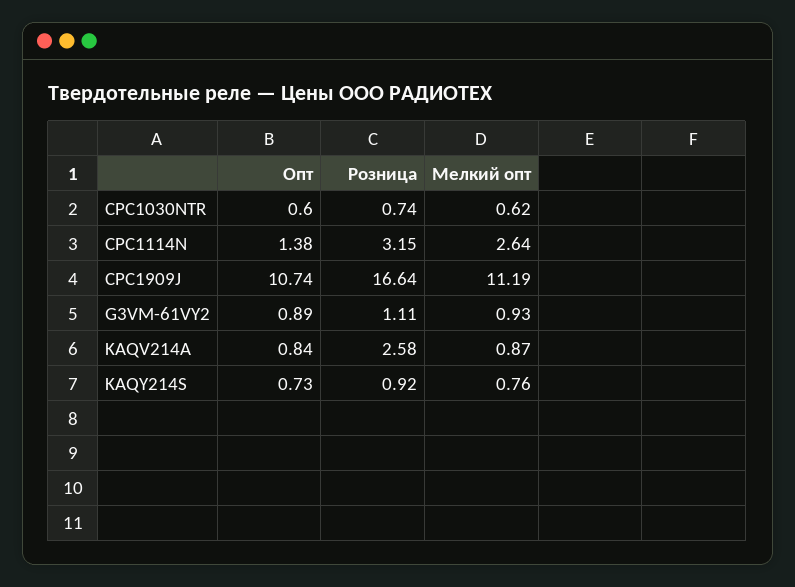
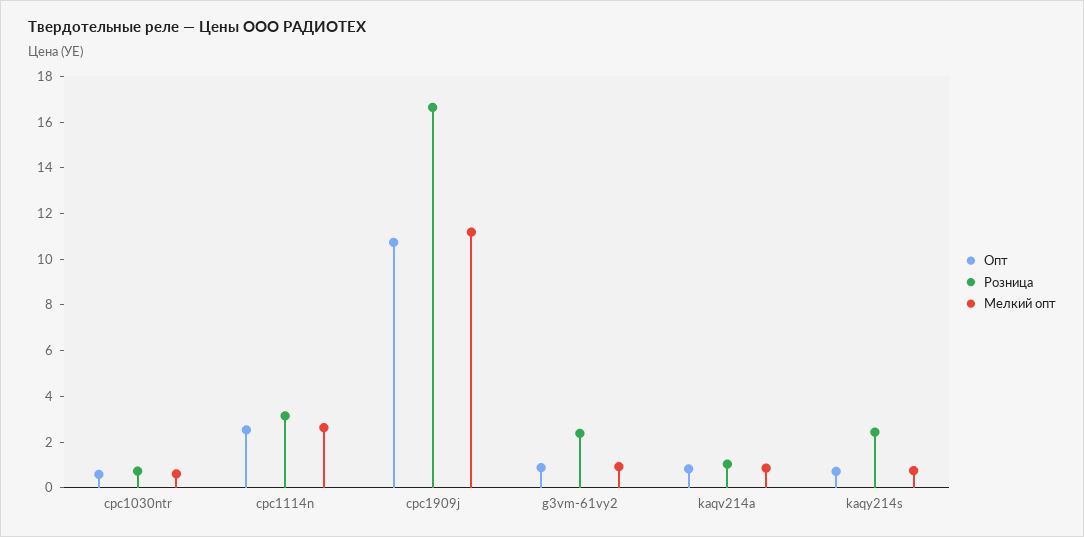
Опт, CPC1114N: 1.38 -> 2.5
Розница, G3VM-61VY2: 1.11 -> 2.5
Розница, KAQV214A: 2.58 -> 1
Розница, KAQY214S: 0.92 -> 2.5

